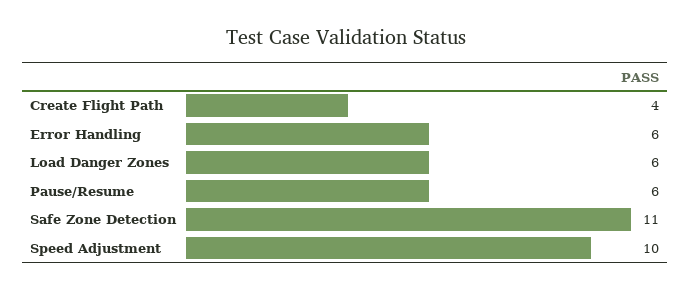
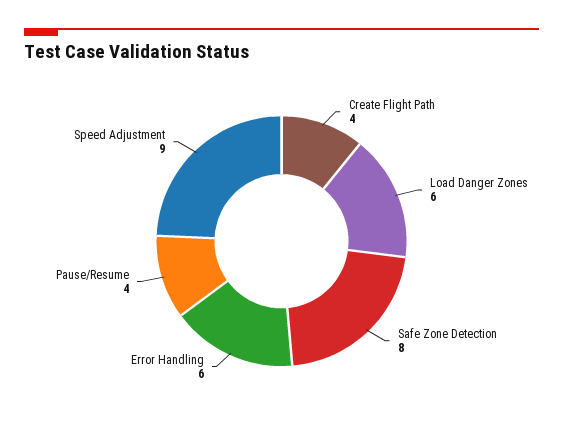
Pause/Resume: 6 -> 4
Safe Zone Detection: 11 -> 8
Speed Adjustment: 10 -> 9

